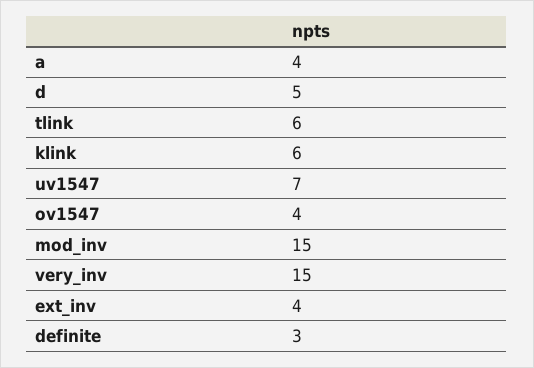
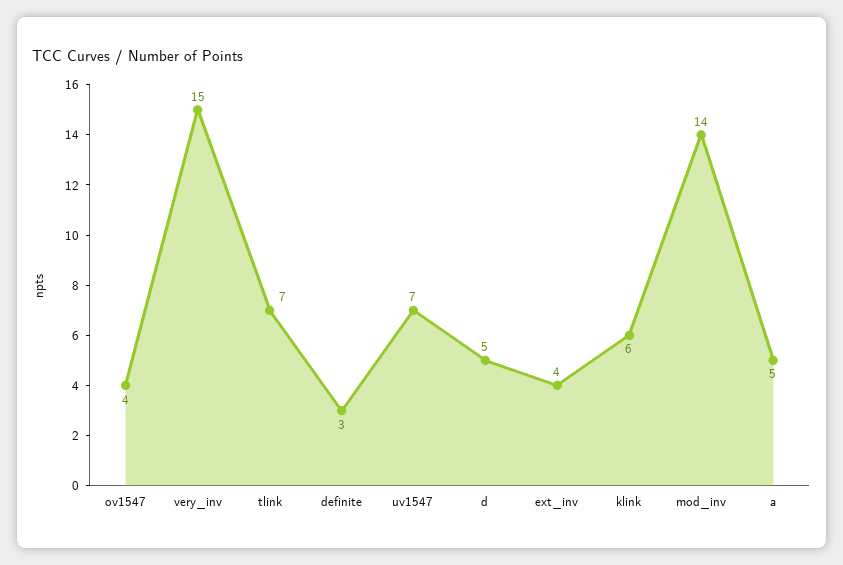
a: 4 -> 5
tlink: 6 -> 7
mod_inv: 15 -> 14

